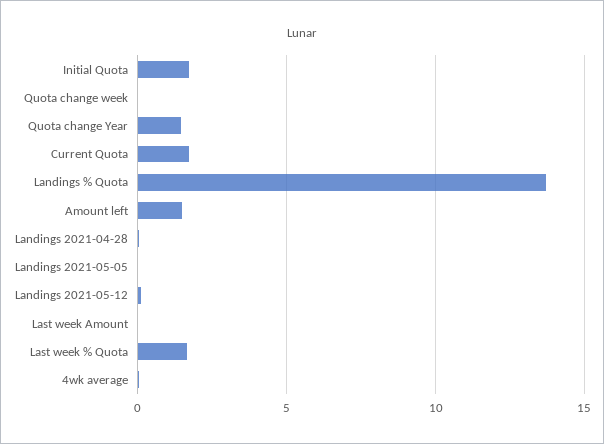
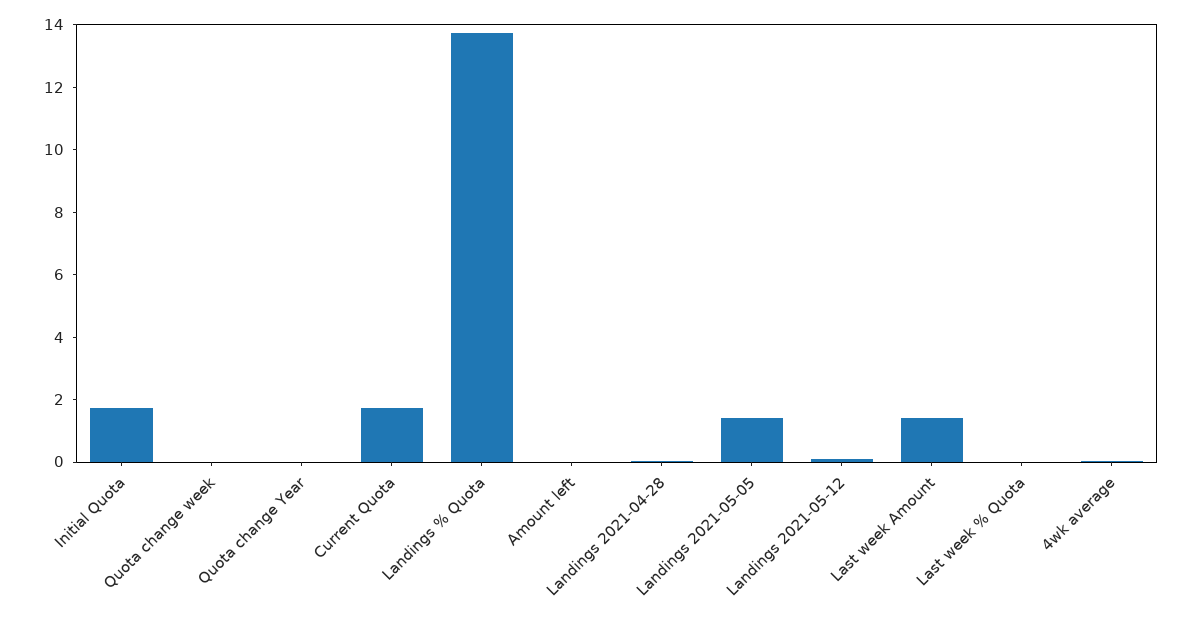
Quota change Year: 1.5 -> 0
Amount left: 1.5 -> 0
Landings 2021-05-05: 0 -> 1.5
Last week Amount: 0 -> 1.5
Last week % Quota: 1.5 -> 0

